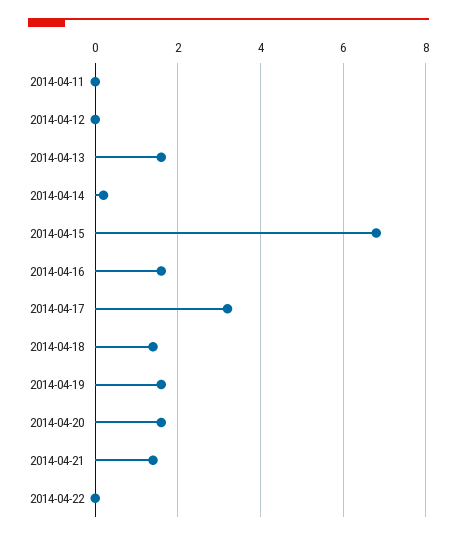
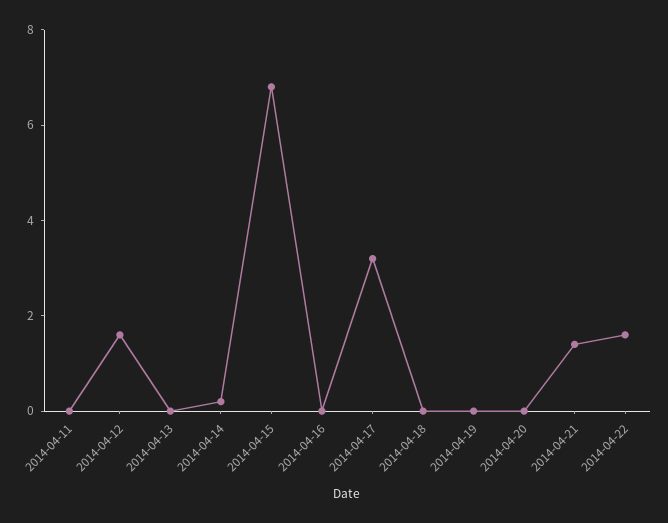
2014-04-12: 0 -> 1.5
2014-04-13: 1.5 -> 0
2014-04-16: 1.5 -> 0
2014-04-18: 1.5 -> 0
2014-04-19: 1.5 -> 0
2014-04-20: 1.5 -> 0
2014-04-22: 0 -> 1.5

